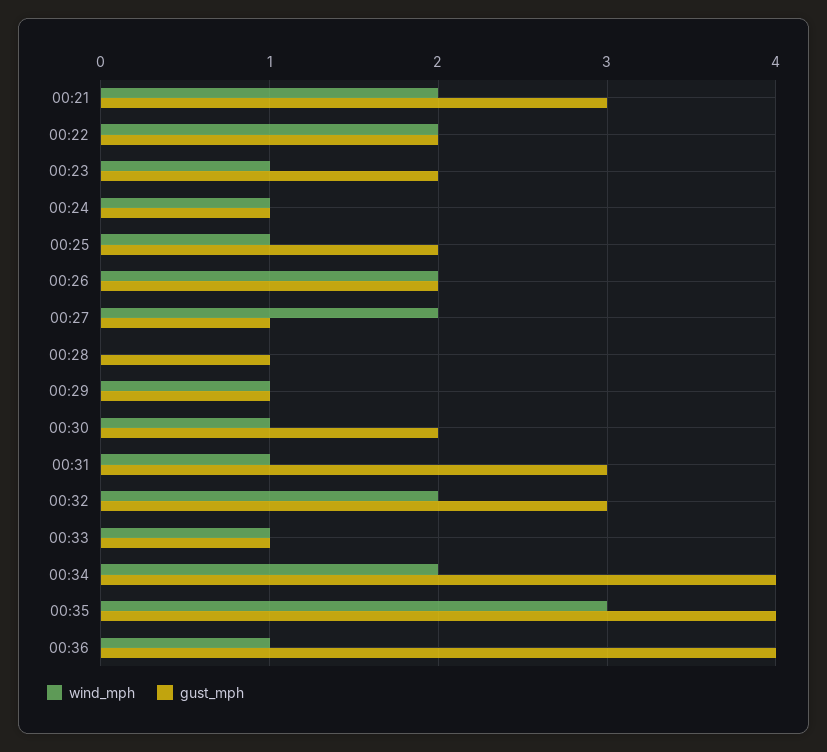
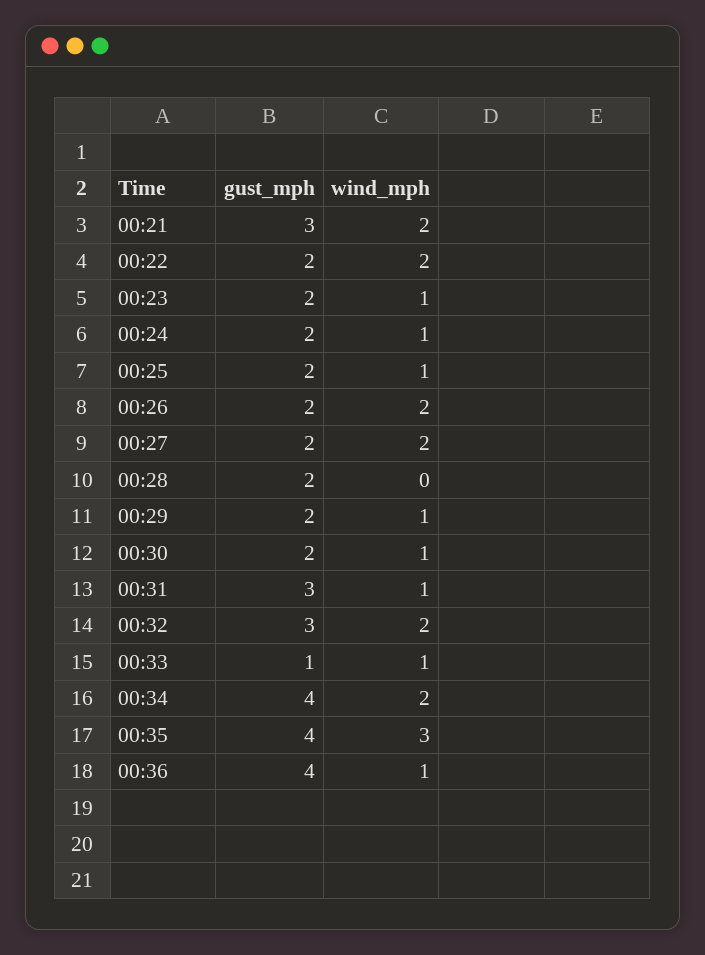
gust_mph, 00:24: 1 -> 2
gust_mph, 00:27: 1 -> 2
gust_mph, 00:28: 1 -> 2
gust_mph, 00:29: 1 -> 2

